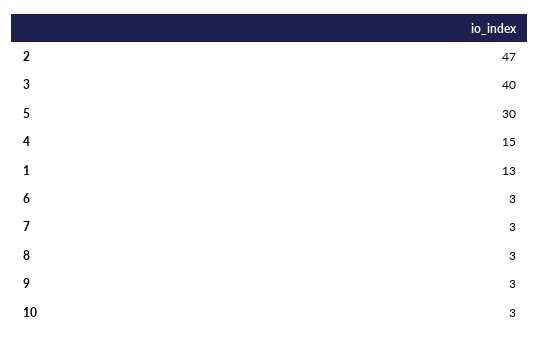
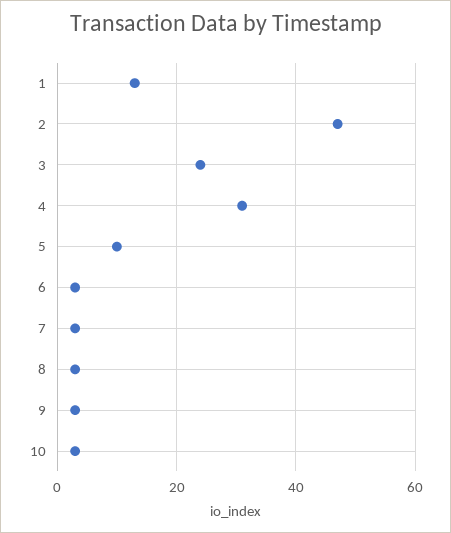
3: 40 -> 25
5: 30 -> 10
4: 15 -> 30

